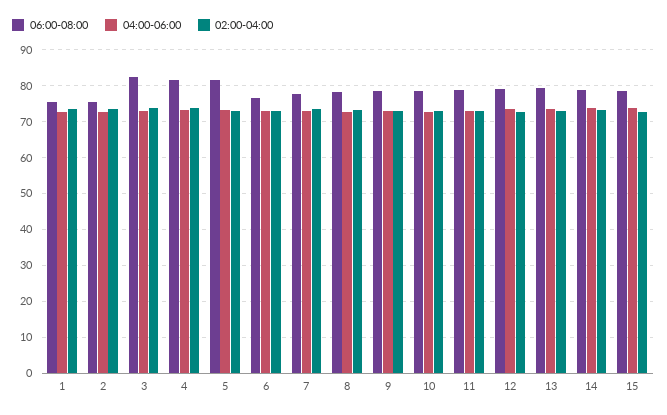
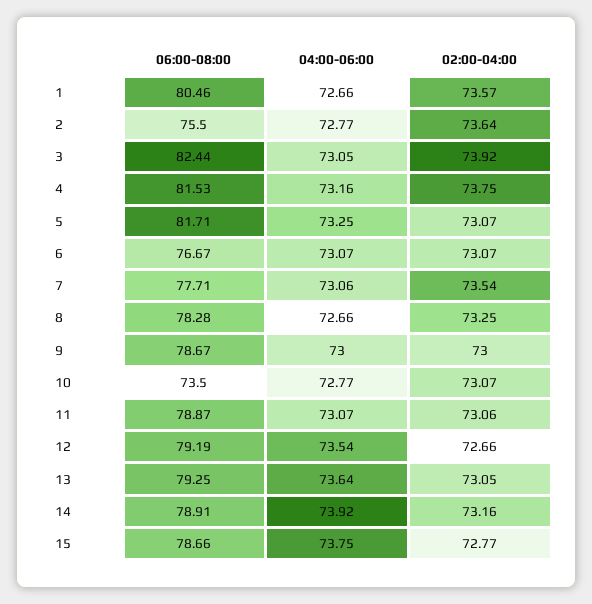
06:00-08:00, 1: 76 -> 80.46
06:00-08:00, 10: 78 -> 73.5

